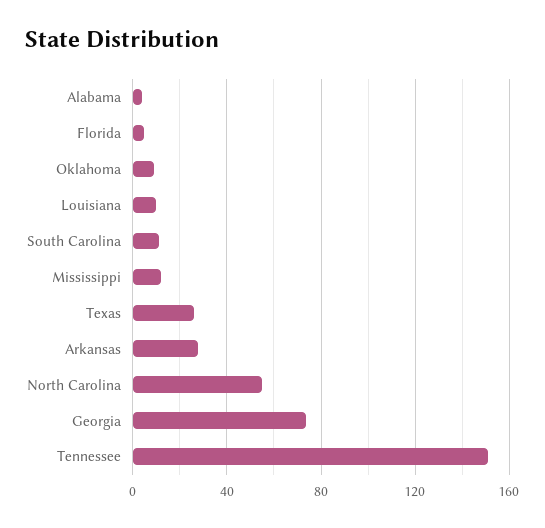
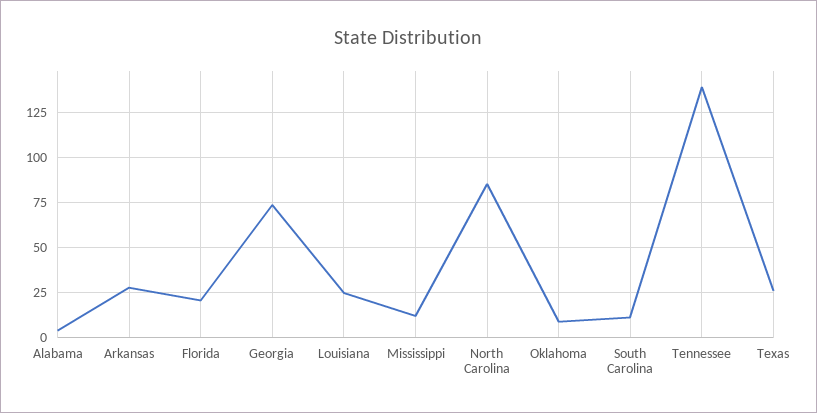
Florida: 5 -> 20
Louisiana: 10 -> 25
North Carolina: 55 -> 85
Tennessee: 150 -> 140

